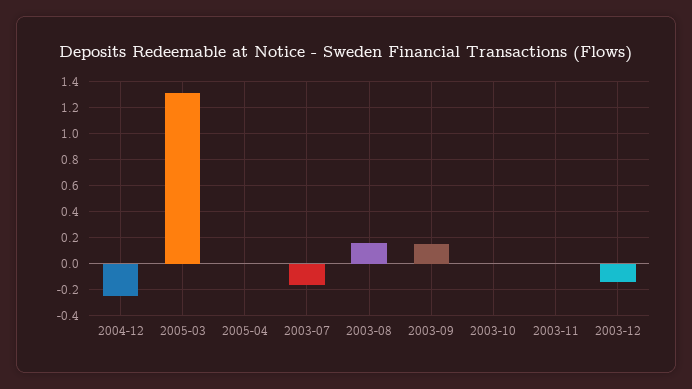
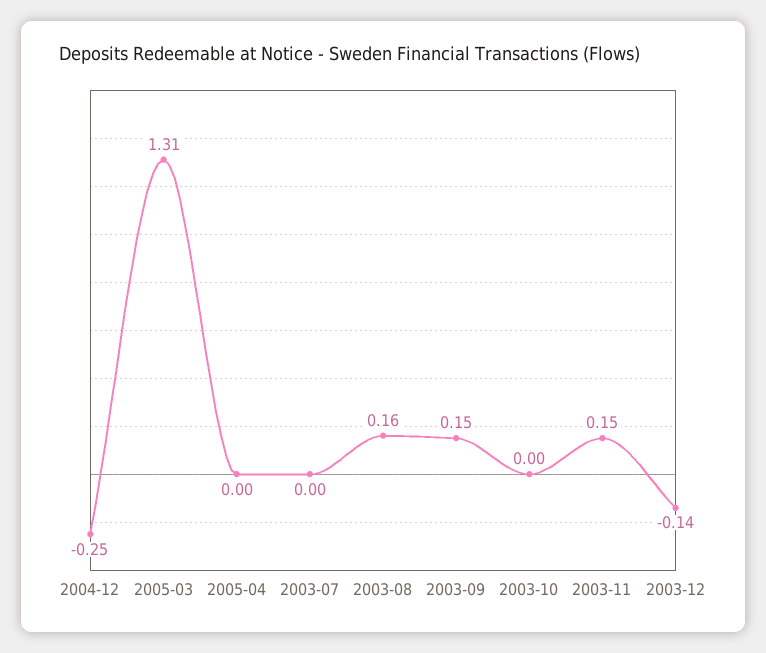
2003-07: -0.15 -> 0
2003-11: 0 -> 0.15

